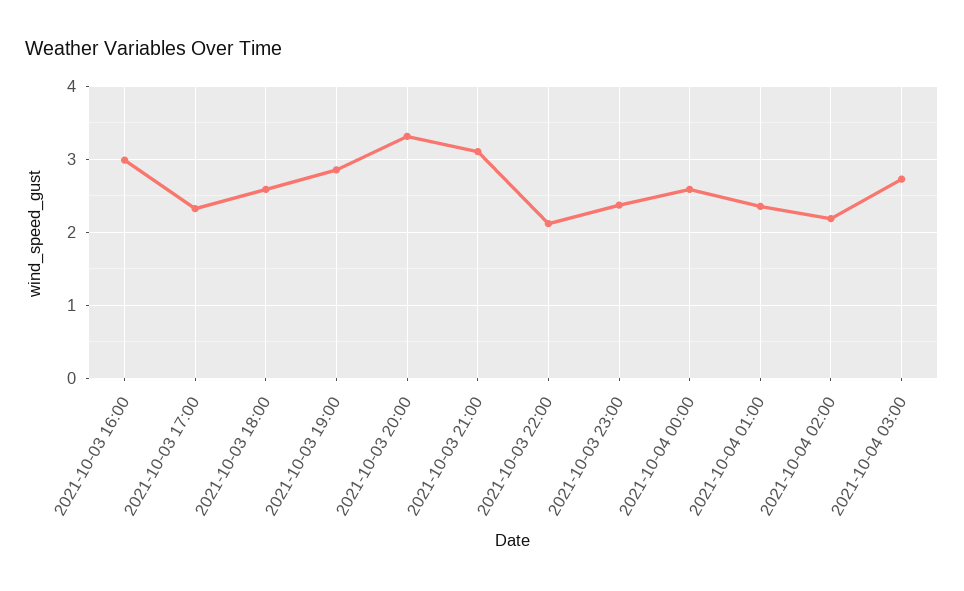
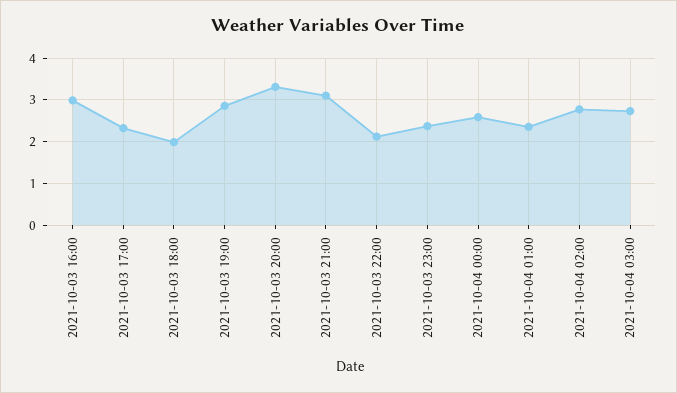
2021-10-03 18:00: 2.6 -> 2
2021-10-04 02:00: 2.2 -> 2.8

